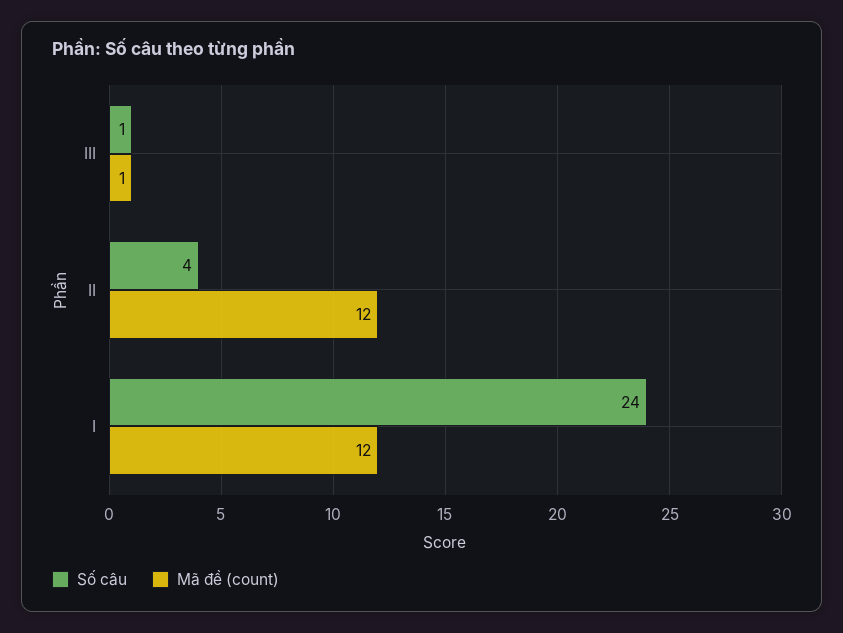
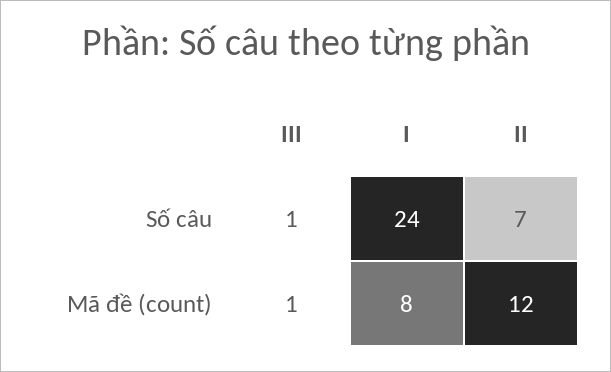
Số câu, II: 4 -> 7
Mã đề (count), I: 12 -> 8

